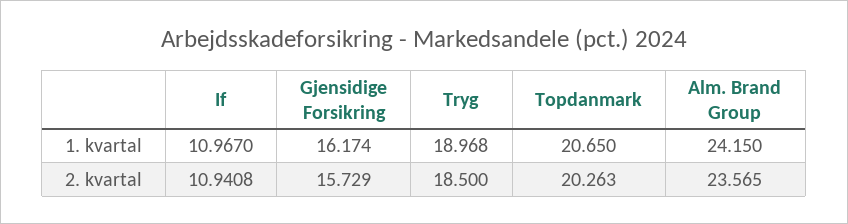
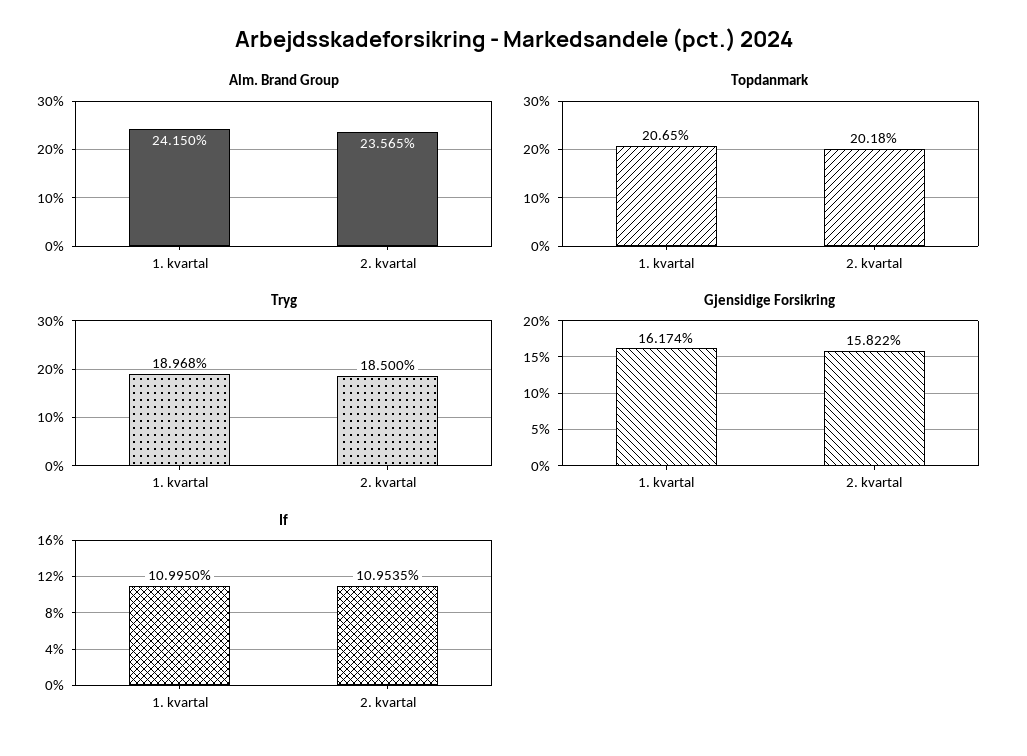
If, 1. kvartal: 10.967 -> 10.995
If, 2. kvartal: 10.9408 -> 10.9535
Gjensidige Forsikring, 2. kvartal: 15.729 -> 15.822
Topdanmark, 2. kvartal: 20.263 -> 20.18

